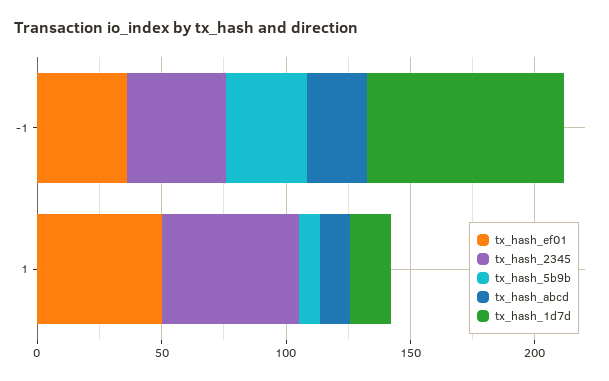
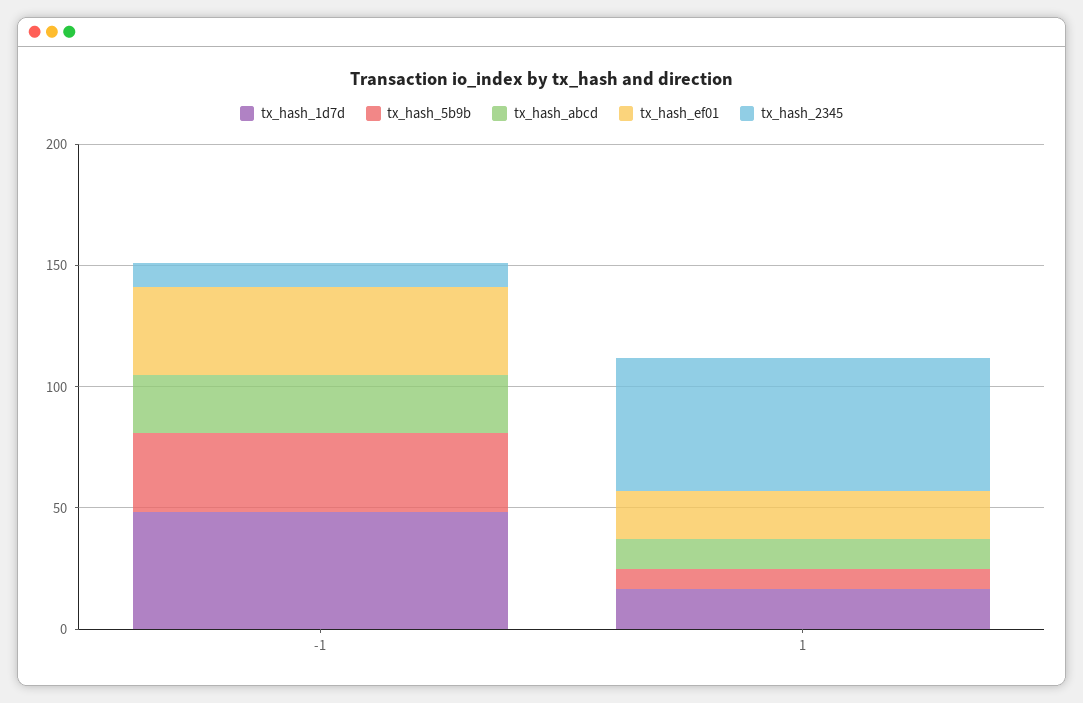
tx_hash_2345, -1: 40 -> 10
tx_hash_1d7d, -1: 80 -> 50
tx_hash_ef01, 1: 50 -> 20

